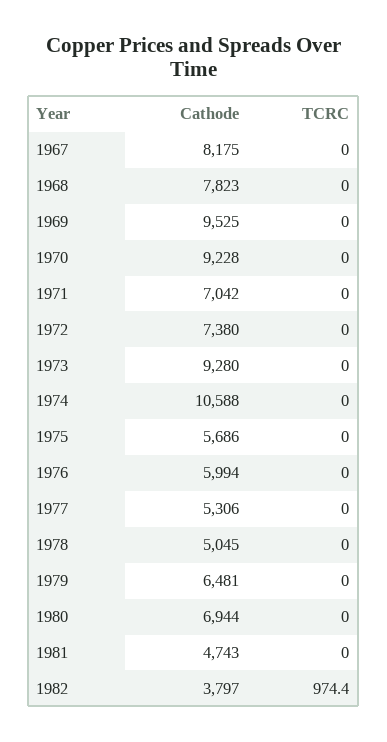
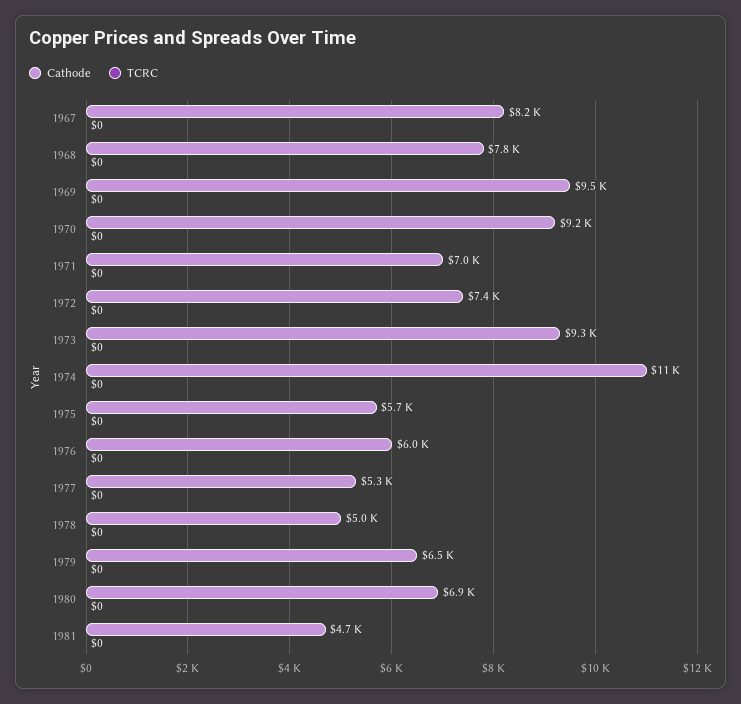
Cathode, 1982: 3797 -> none
TCRC, 1982: 974.4 -> none

